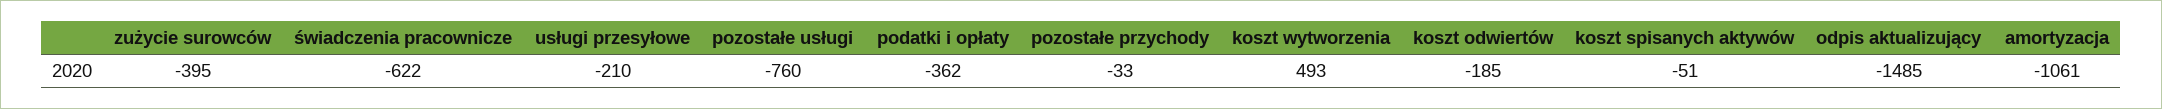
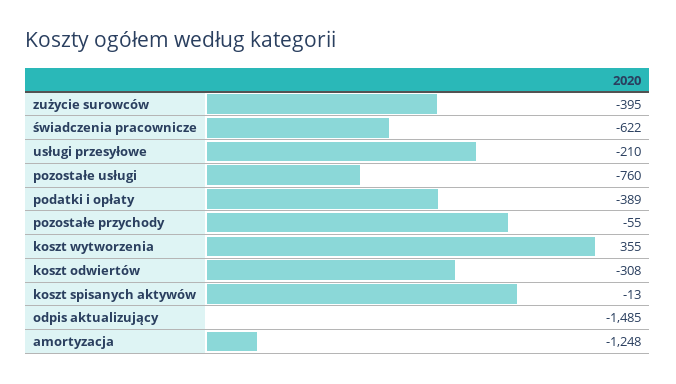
podatki i opłaty: -362 -> -389
pozostałe przychody: -33 -> -55
koszt wytworzenia: 493 -> 355
koszt odwiertów: -185 -> -308
koszt spisanych aktywów: -51 -> -13
amortyzacja: -1061 -> -1248

